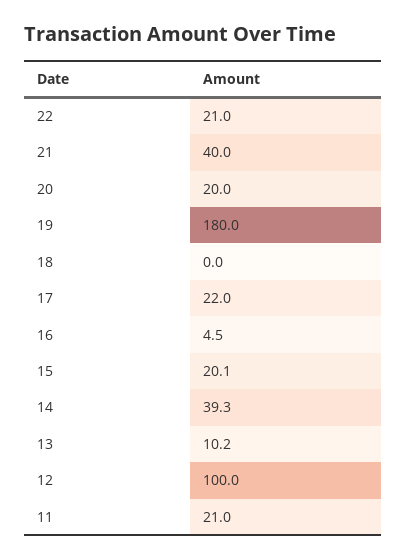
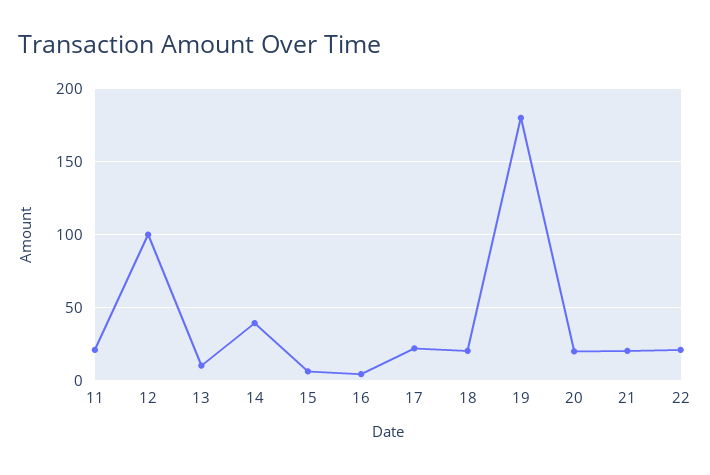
21: 40 -> 20
18: 0 -> 20
15: 20.1 -> 5

